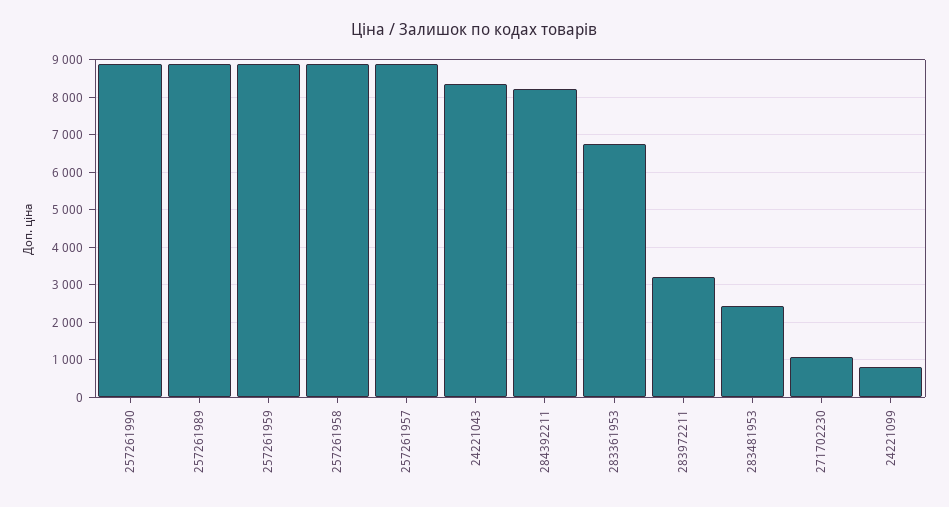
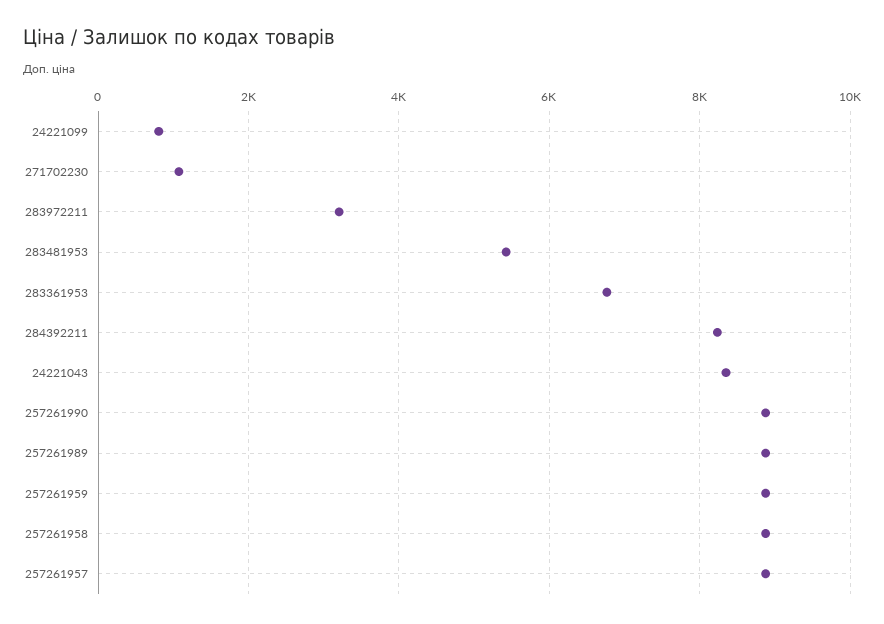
283481953: 2400 -> 5400

